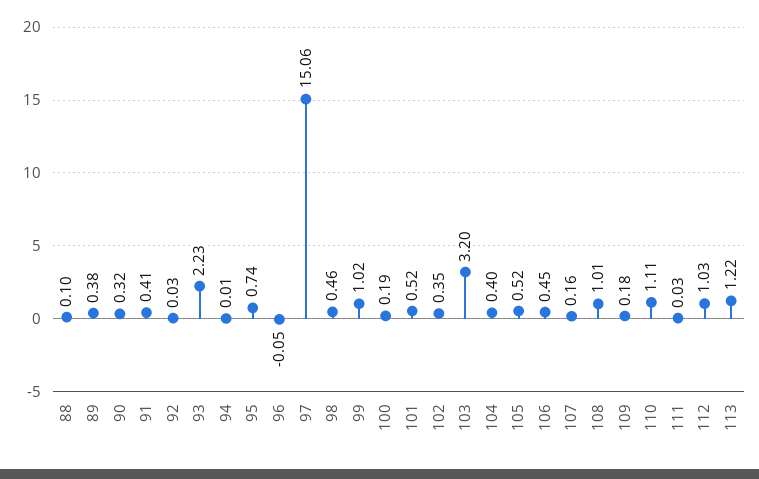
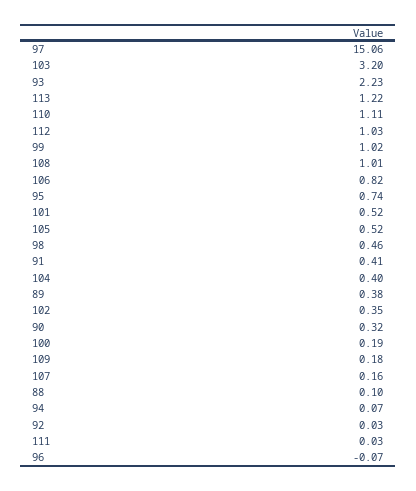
94: 0.01 -> 0.07
96: -0.05 -> -0.07
106: 0.45 -> 0.82

